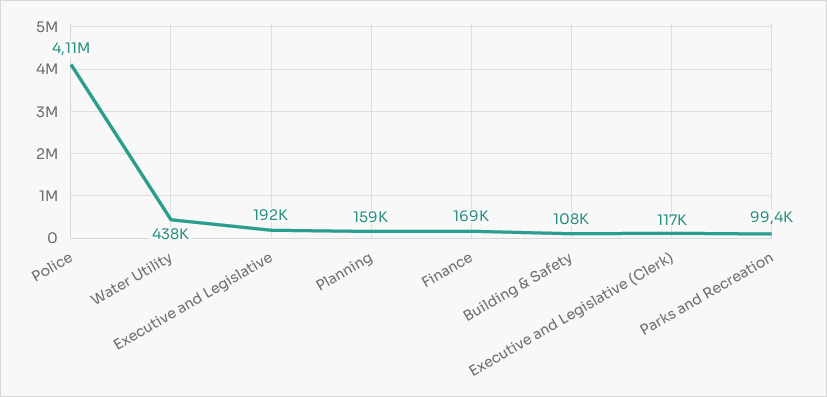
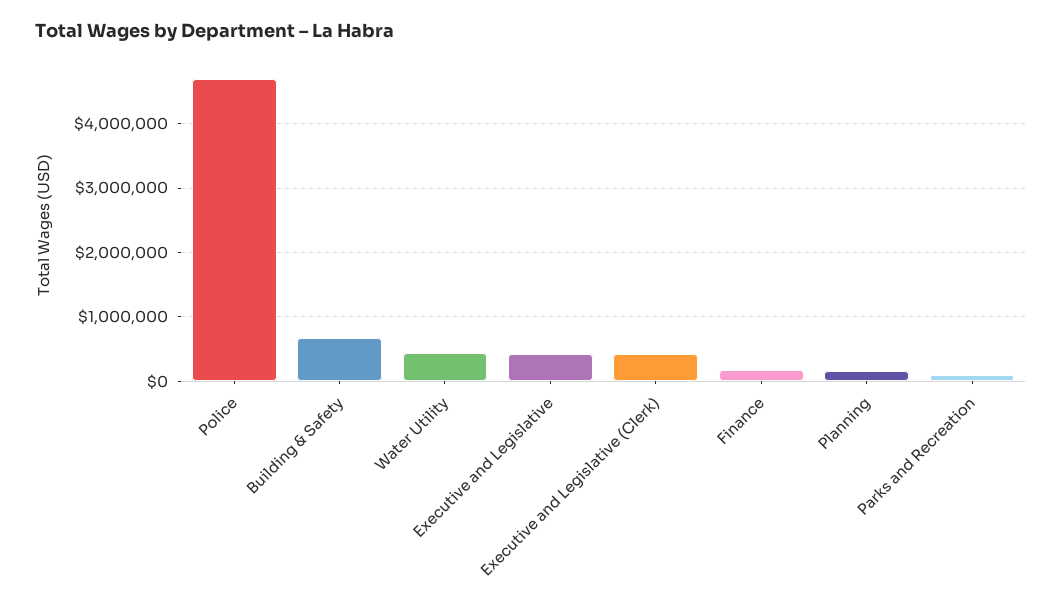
Police: 4110000 -> 4700000
Executive and Legislative: 192000 -> 400000
Building & Safety: 108000 -> 700000
Executive and Legislative (Clerk): 117000 -> 400000

